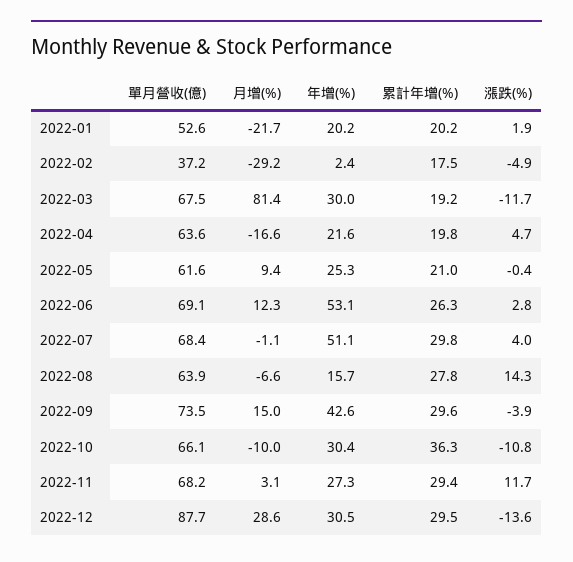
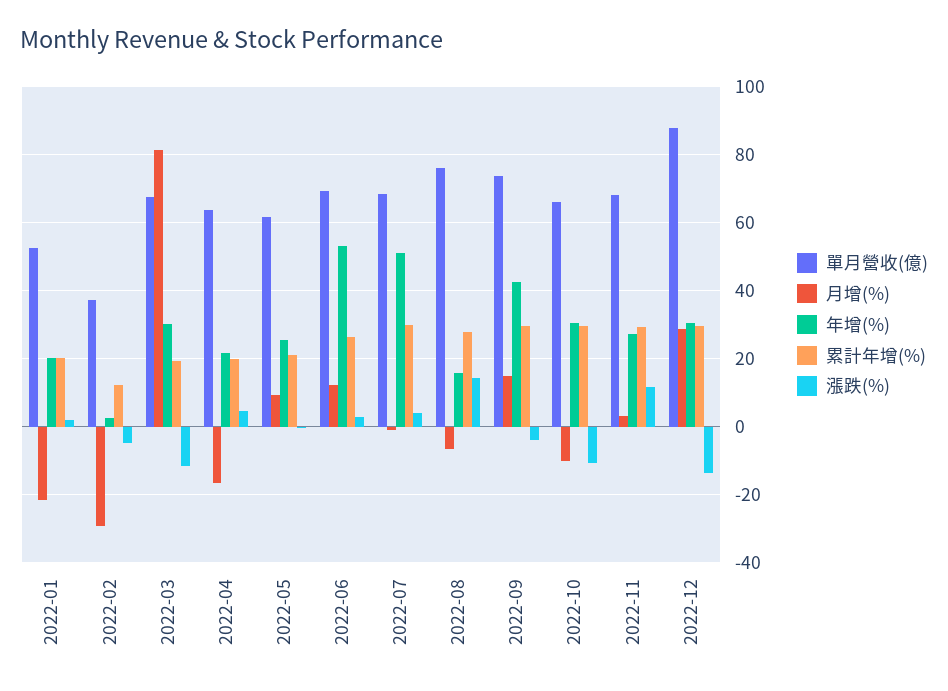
累計年增(%), 2022-02: 17.5 -> 12
單月營收(億), 2022-08: 63.9 -> 76
累計年增(%), 2022-10: 36.3 -> 30

